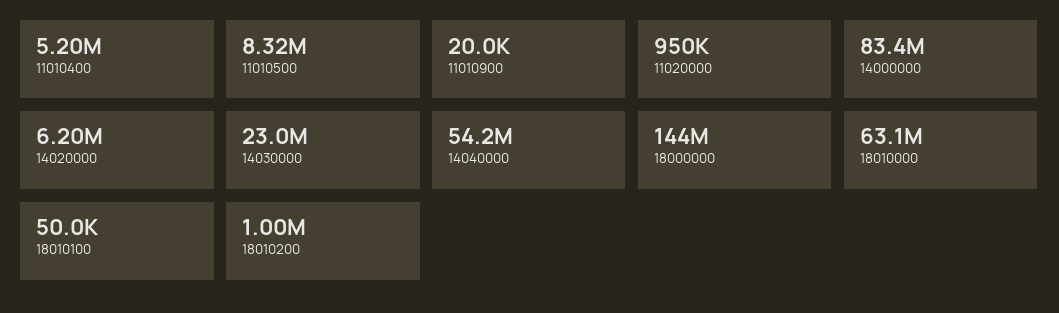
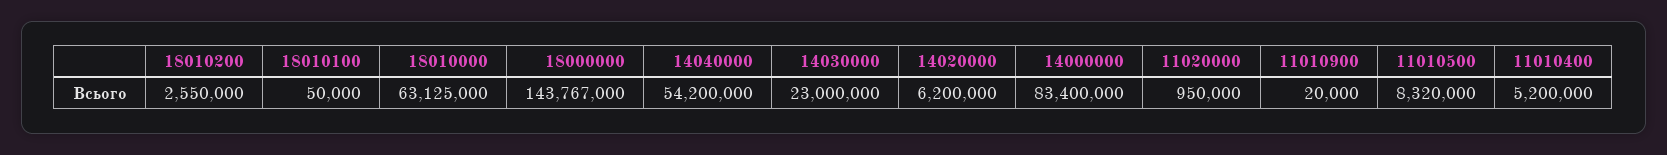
18010200: 1000000 -> 2550000

